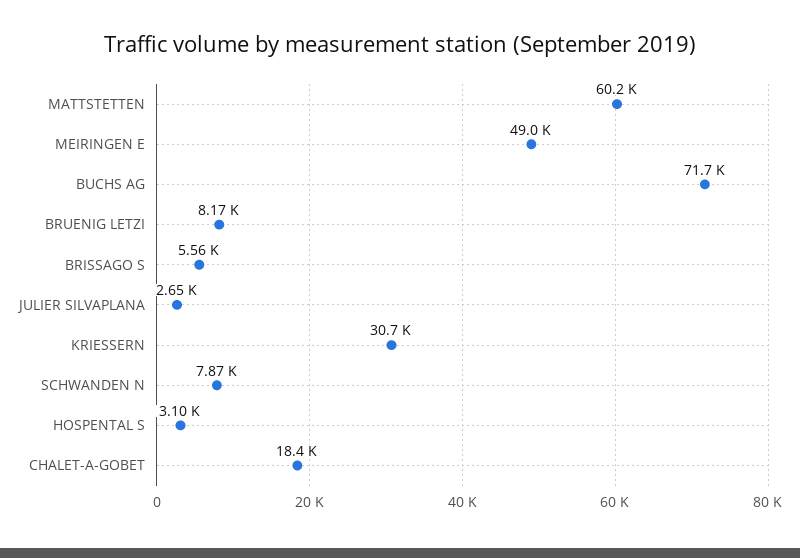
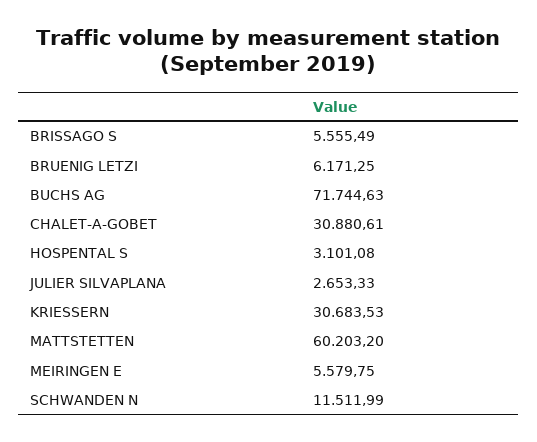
MEIRINGEN E: 49000 -> 5579.75
BRUENIG LETZI: 8170 -> 6171.25
SCHWANDEN N: 7870 -> 11511.99
CHALET-A-GOBET: 18400 -> 30880.61

